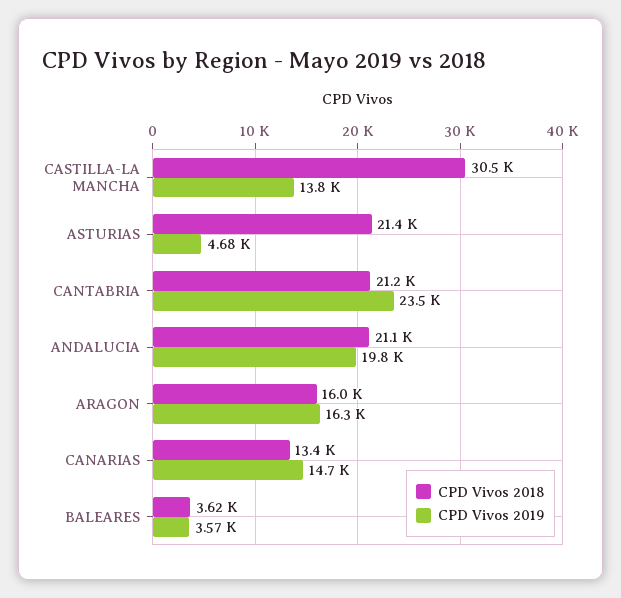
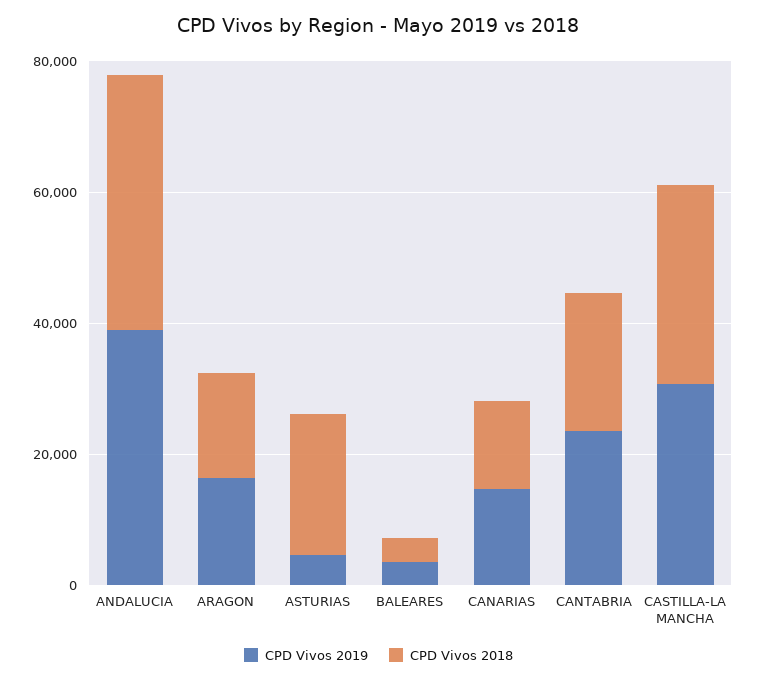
CPD Vivos 2019, CASTILLA-LA MANCHA: 13800 -> 30000
CPD Vivos 2018, ANDALUCIA: 21100 -> 40000
CPD Vivos 2019, ANDALUCIA: 19800 -> 40000

